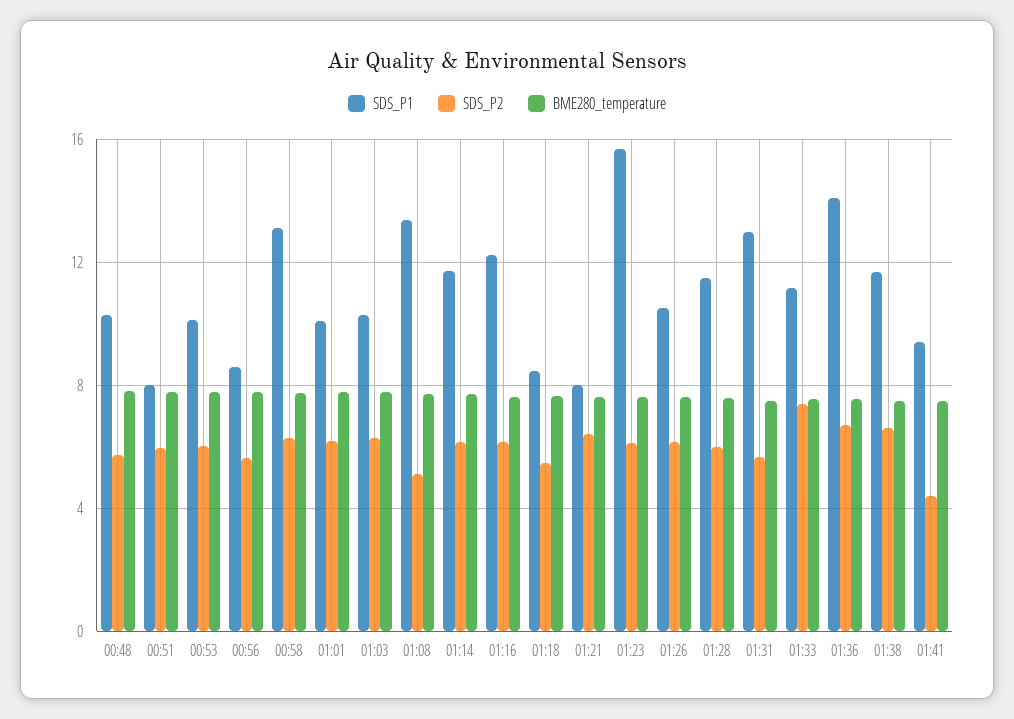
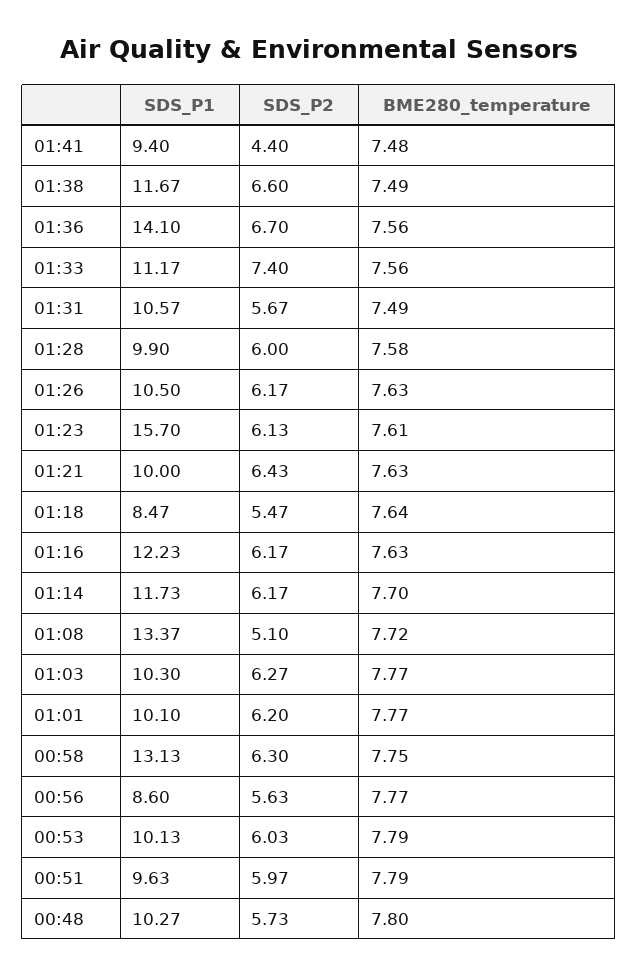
SDS_P1, 00:51: 8 -> 9.63
SDS_P1, 01:21: 8 -> 10
SDS_P1, 01:28: 11.5 -> 9.9
SDS_P1, 01:31: 13 -> 10.57

